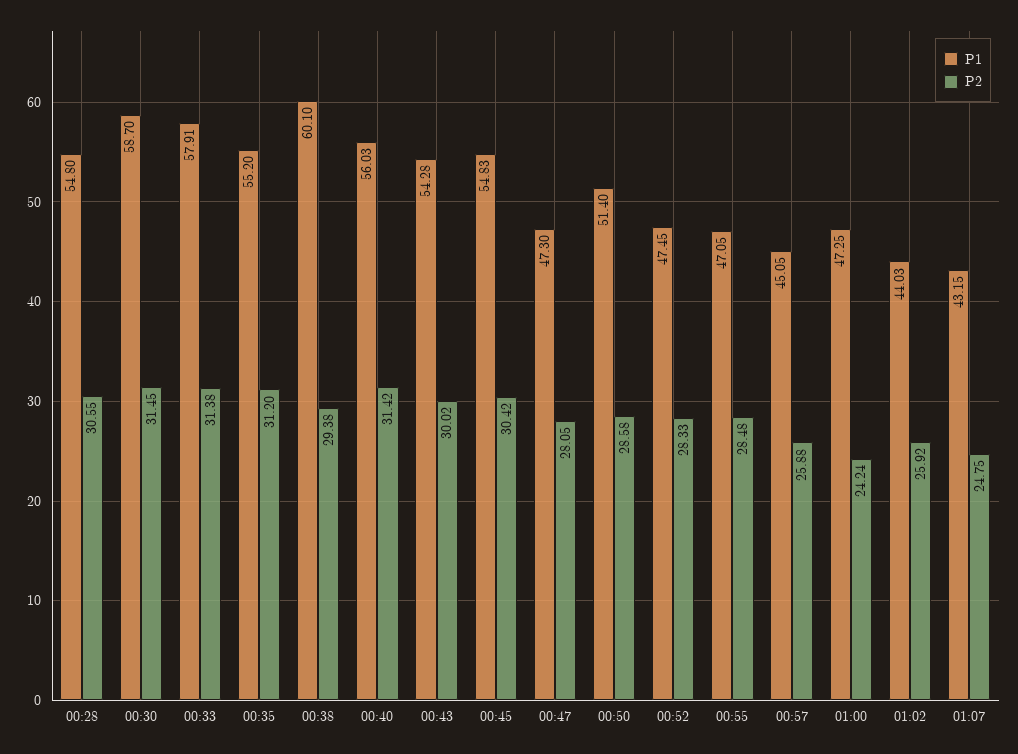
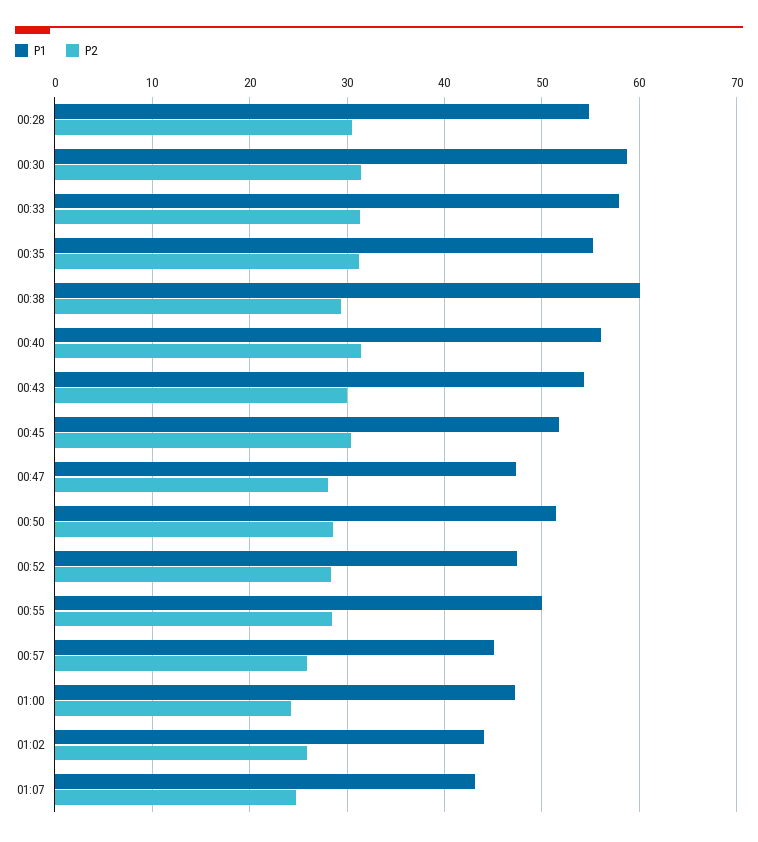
P1, 00:45: 54.83 -> 52
P1, 00:55: 47.05 -> 50

